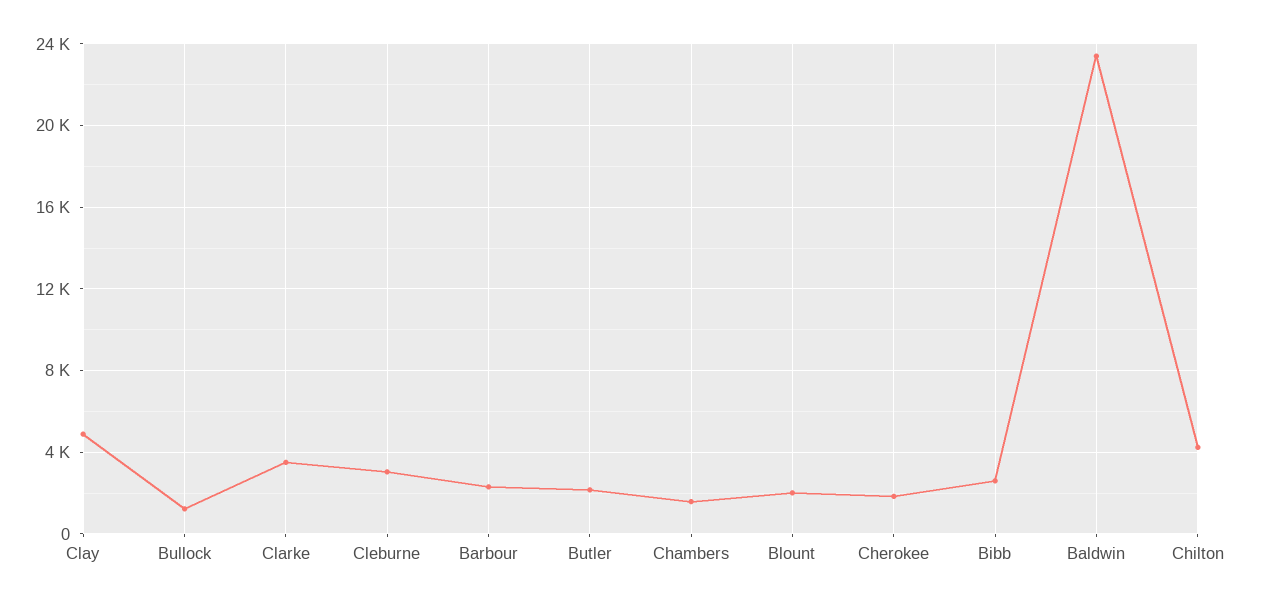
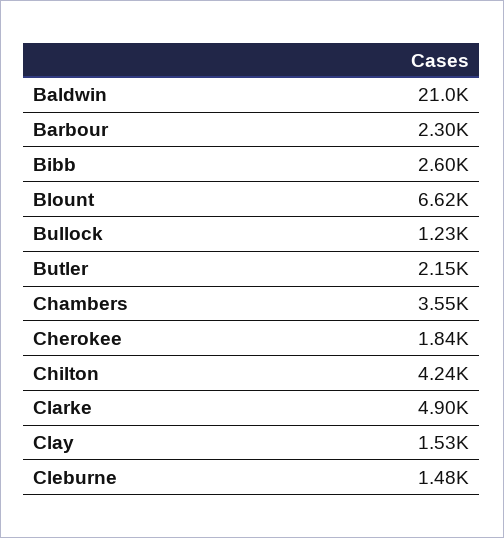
Clay: 5000 -> 1530
Clarke: 3500 -> 4900
Cleburne: 3000 -> 1480
Chambers: 1500 -> 3550
Blount: 2000 -> 6620
Baldwin: 23500 -> 21000

